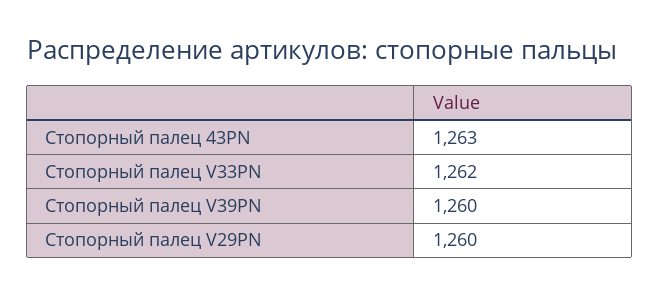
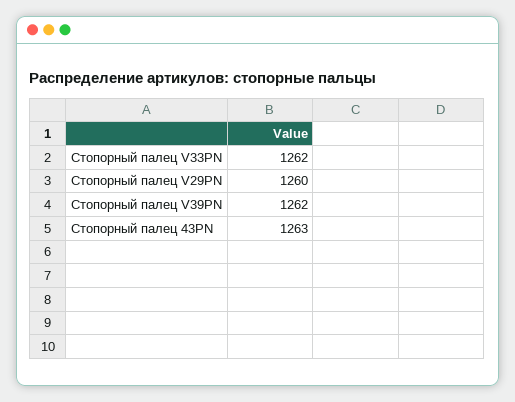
Стопорный палец V39PN: 1260 -> 1262

